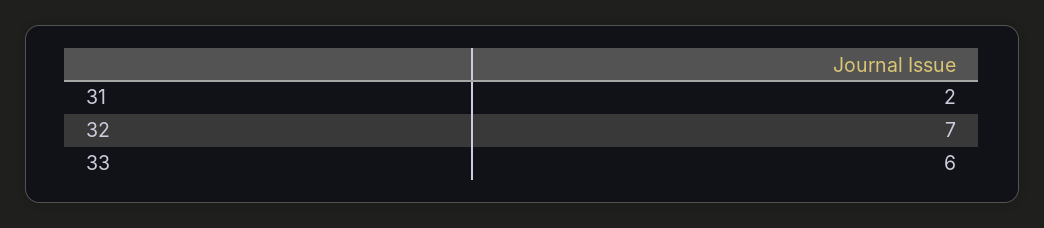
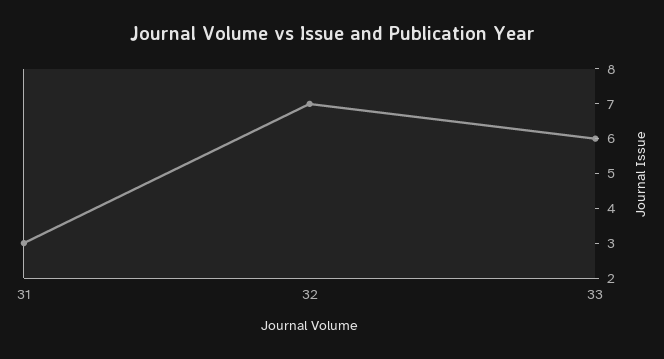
31: 2 -> 3

